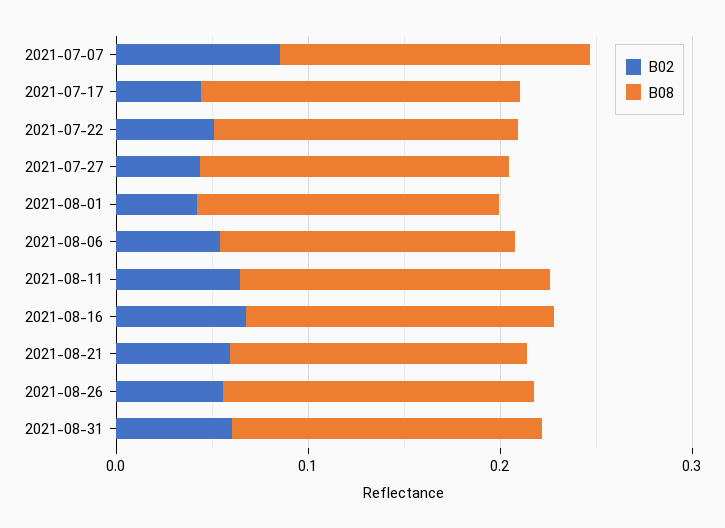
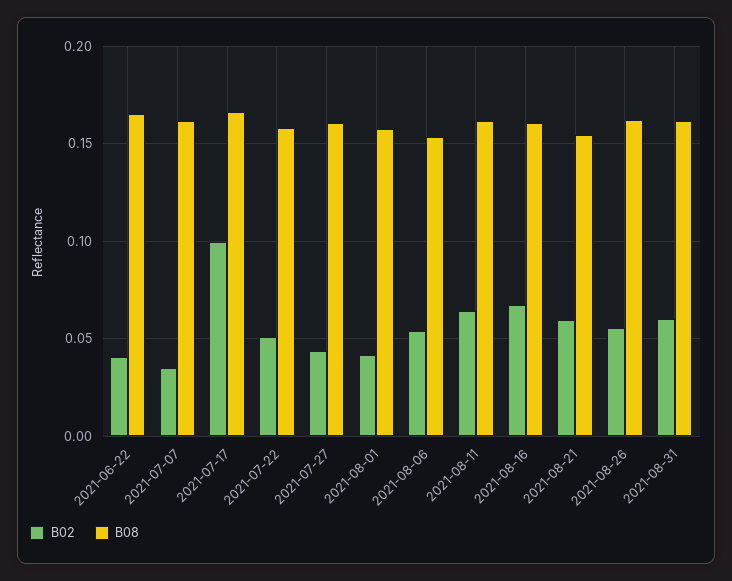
B02, 2021-07-07: 0.08 -> 0.035
B02, 2021-07-17: 0.04 -> 0.1
B02, 2021-06-22: none -> 0.04
B08, 2021-06-22: none -> 0.165

